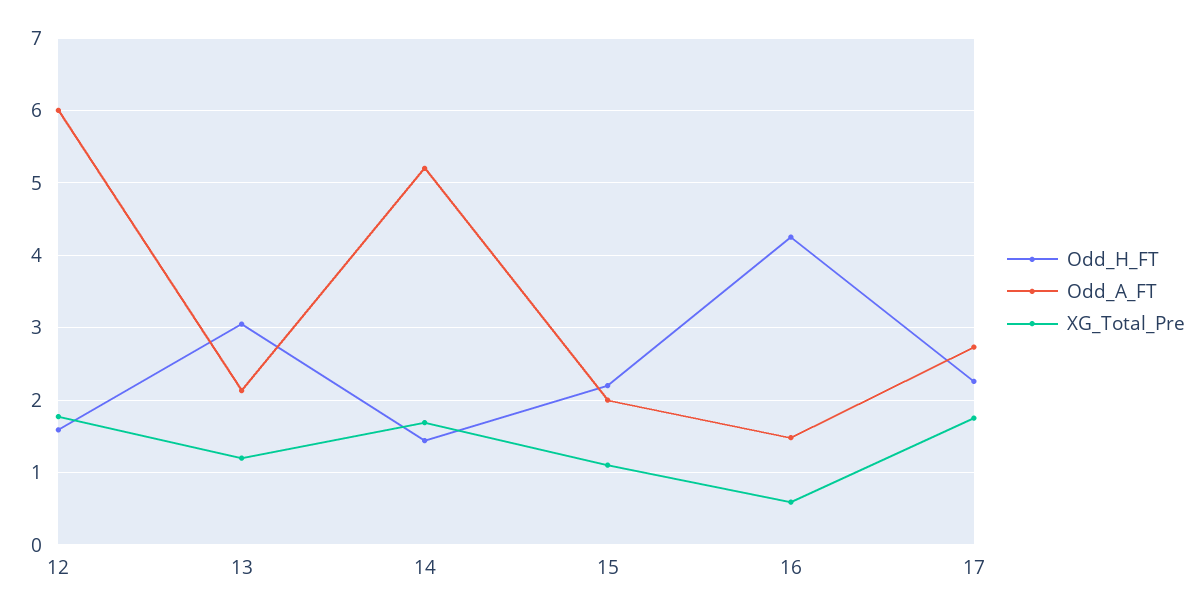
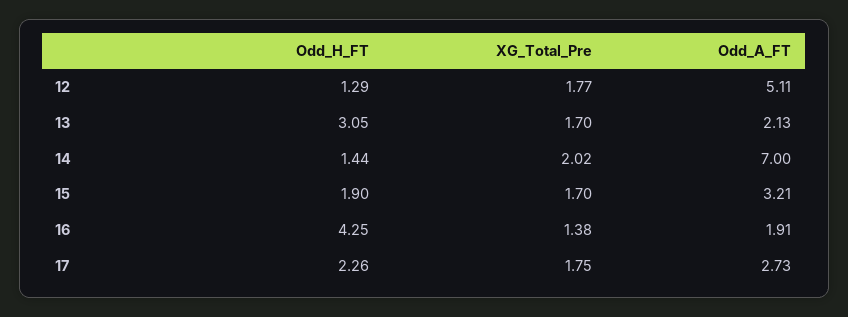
Odd_H_FT, 12: 1.6 -> 1.29
Odd_A_FT, 12: 6 -> 5.11
XG_Total_Pre, 13: 1.2 -> 1.7
Odd_A_FT, 14: 5.2 -> 7
XG_Total_Pre, 14: 1.7 -> 2.02
Odd_H_FT, 15: 2.2 -> 1.9
Odd_A_FT, 15: 2 -> 3.21
XG_Total_Pre, 15: 1.1 -> 1.7
Odd_A_FT, 16: 1.5 -> 1.91
XG_Total_Pre, 16: 0.6 -> 1.38

